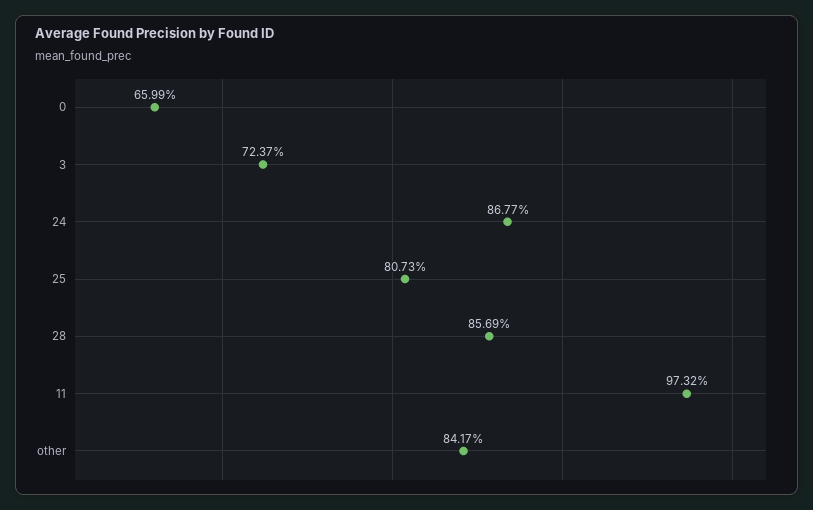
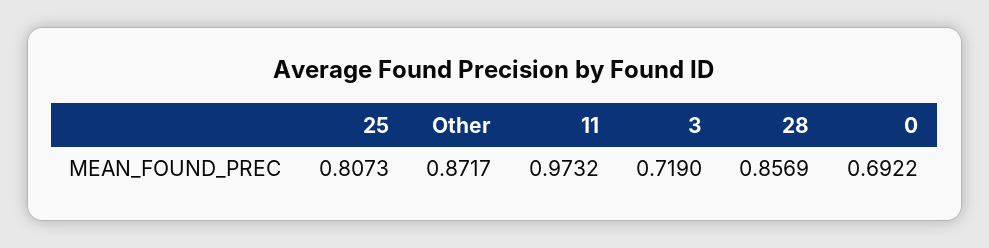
0: 0.6599 -> 0.6922
3: 0.7237 -> 0.719
24: 0.8677 -> none
other: 0.8417 -> 0.8717

